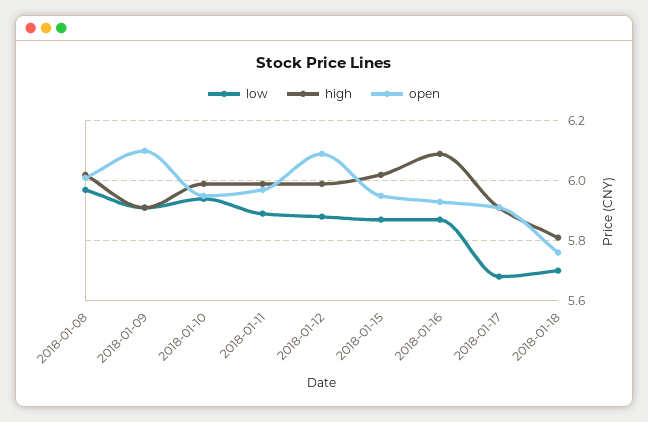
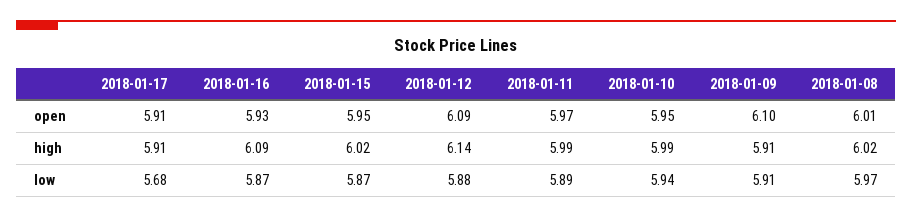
high, 2018-01-12: 6 -> 6.14
low, 2018-01-18: 5.7 -> none
high, 2018-01-18: 5.8 -> none
open, 2018-01-18: 5.75 -> none

